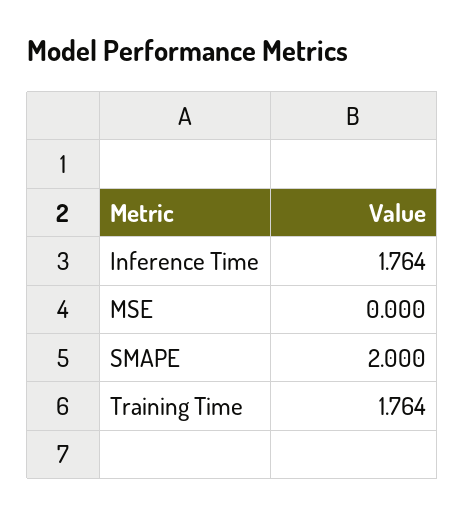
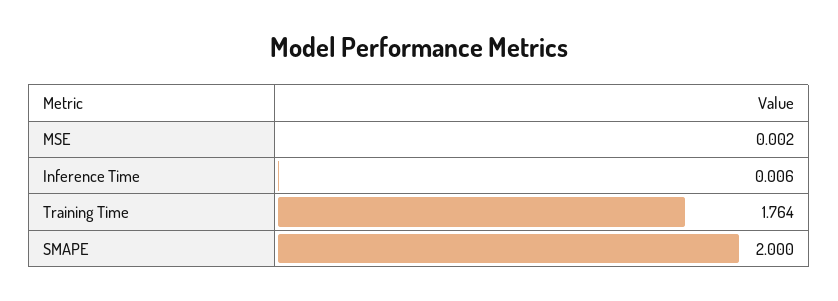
Inference Time: 1.764 -> 0.006
MSE: 0 -> 0.002

